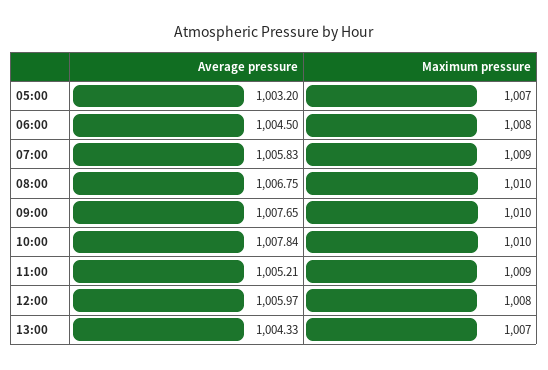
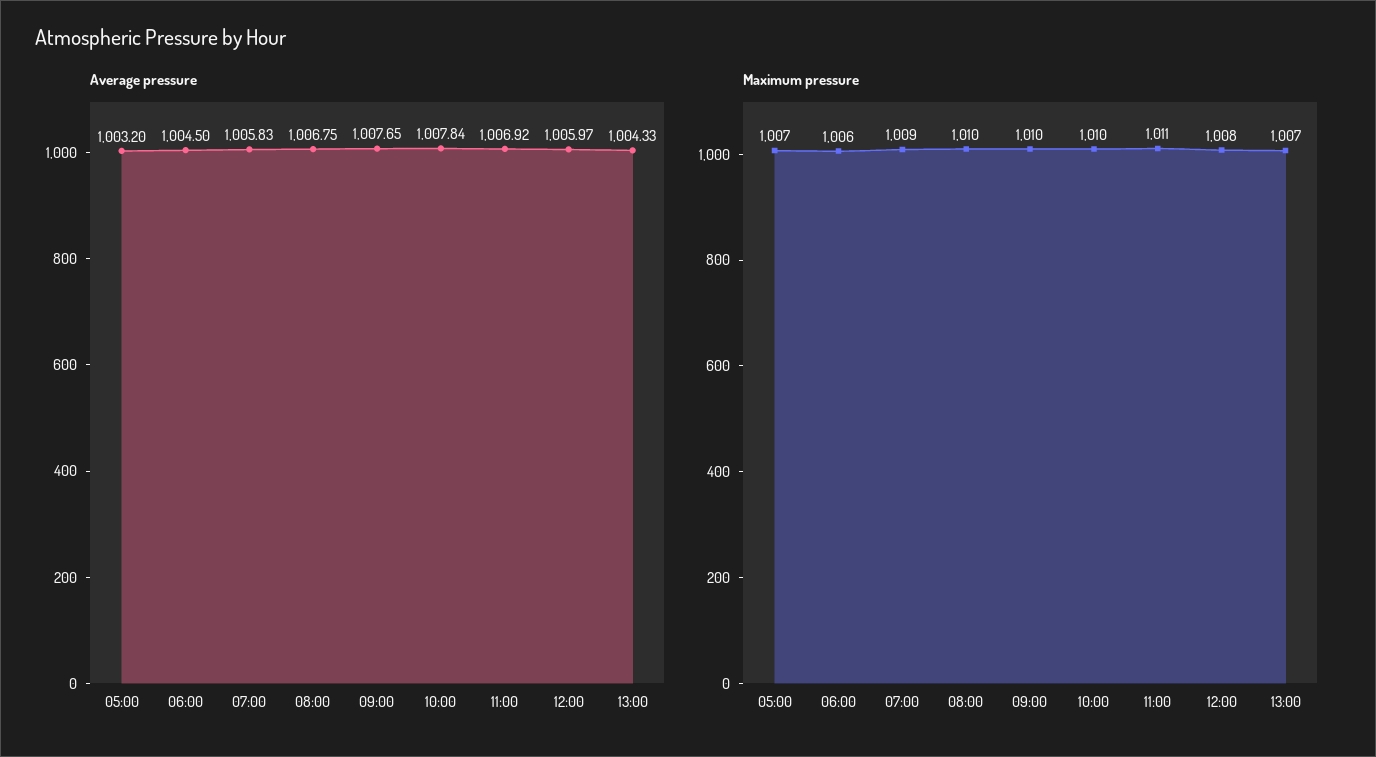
Maximum pressure, 06:00: 1008 -> 1006
Average pressure, 11:00: 1005.21 -> 1006.92
Maximum pressure, 11:00: 1009 -> 1011

